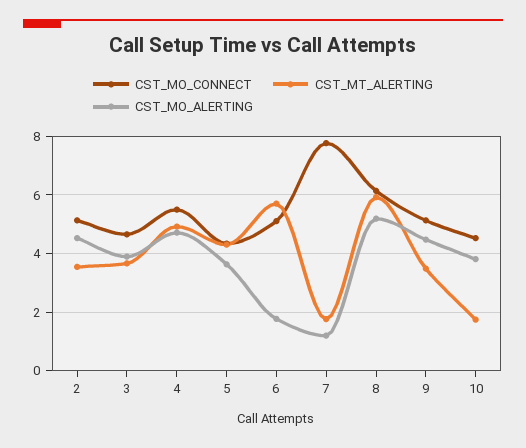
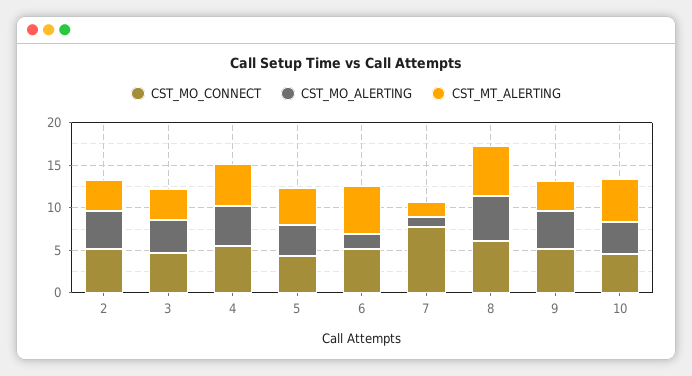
CST_MT_ALERTING, 10: 1.75 -> 5

